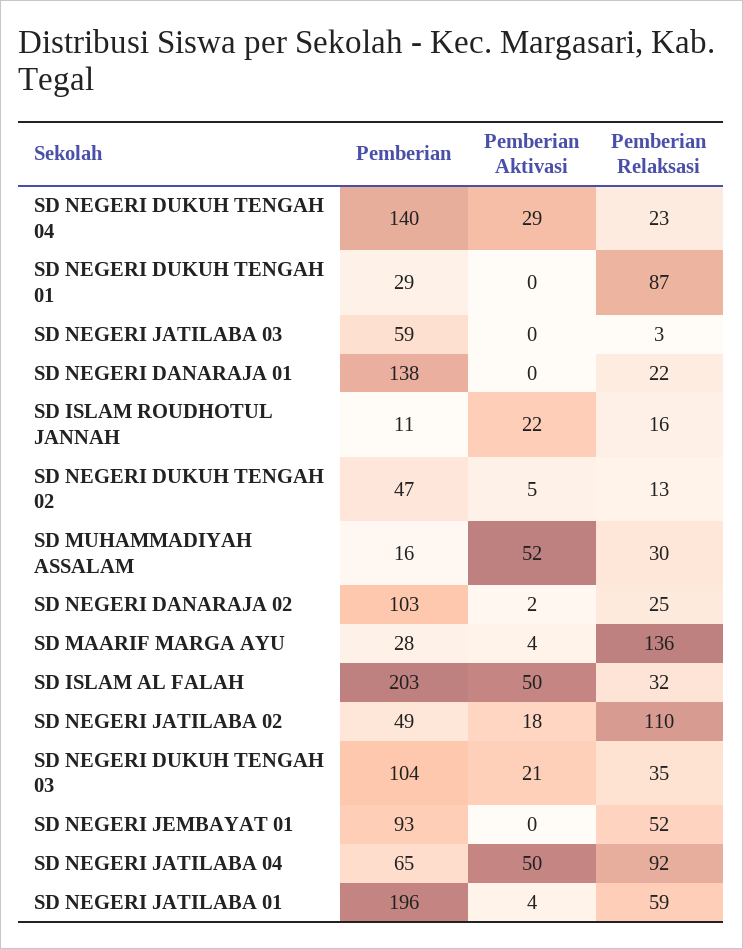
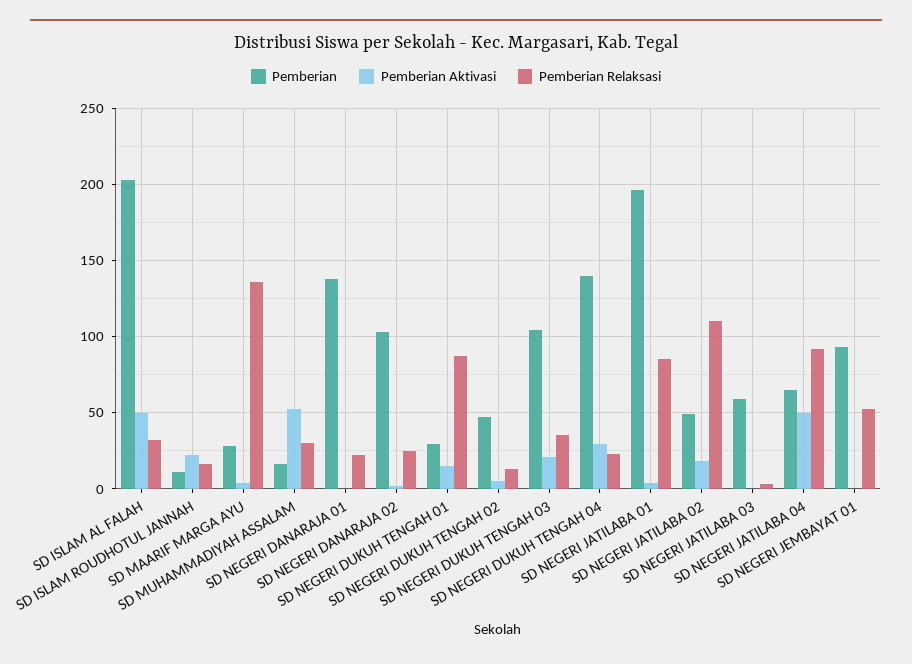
Pemberian Aktivasi, SD NEGERI DUKUH TENGAH 01: 0 -> 15
Pemberian Relaksasi, SD NEGERI JATILABA 01: 59 -> 85

